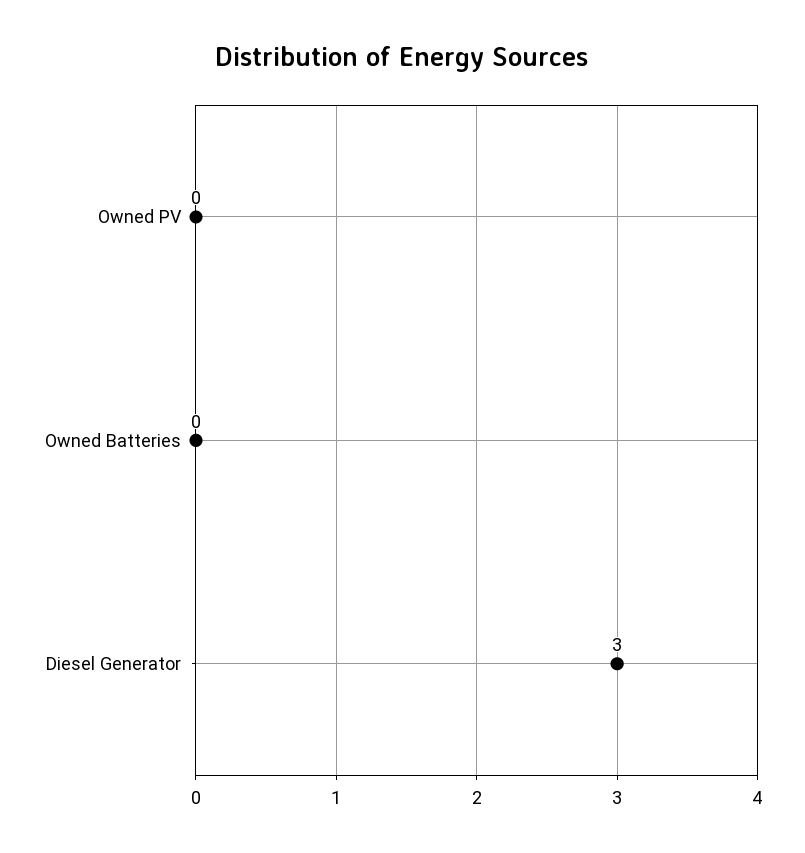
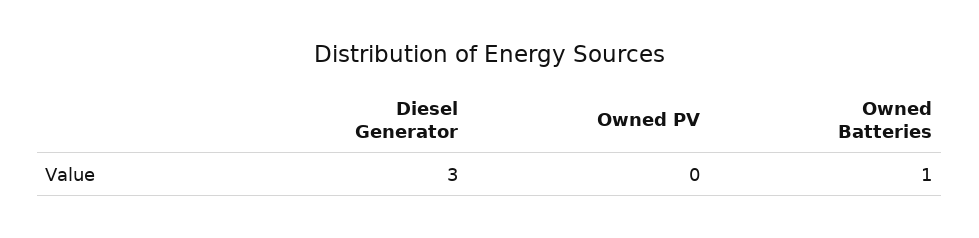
Owned Batteries: 0 -> 1

